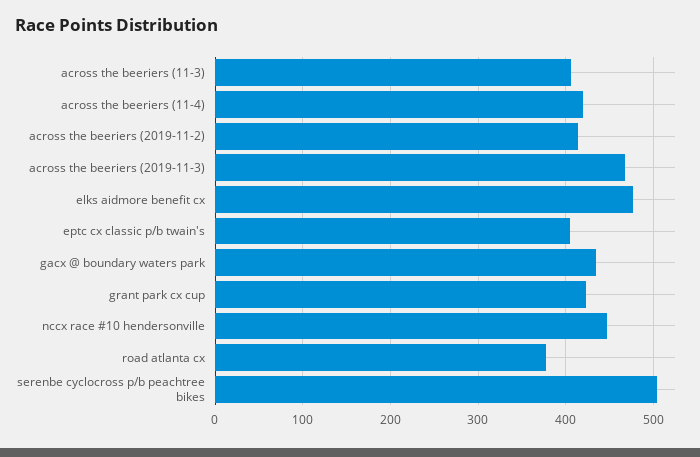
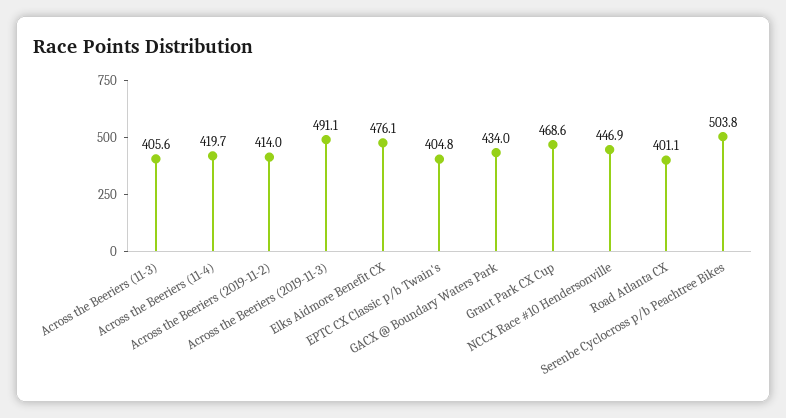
across the beeriers (2019-11-3): 470 -> 491.1
grant park cx cup: 420 -> 468.6
road atlanta cx: 380 -> 401.1

